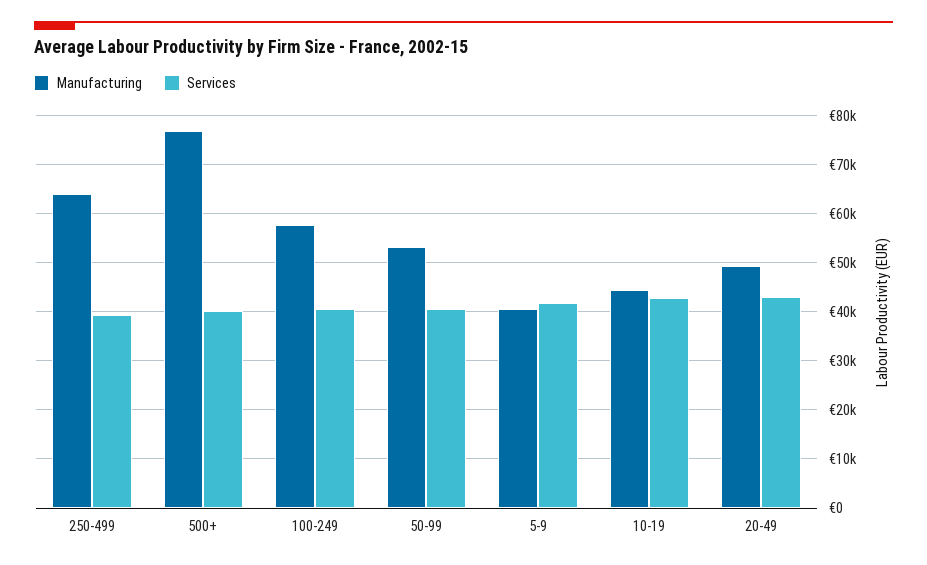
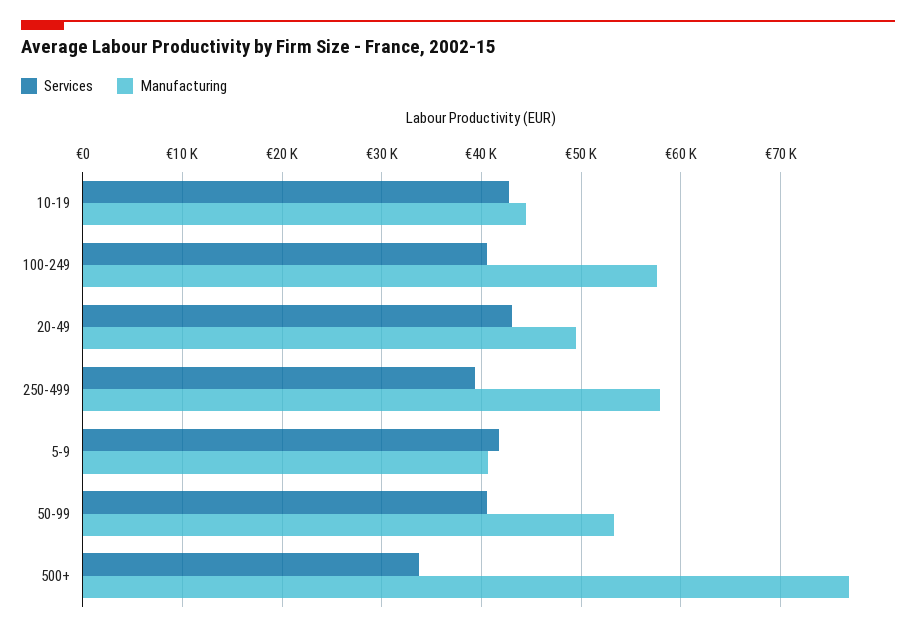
Manufacturing, 250-499: 64000 -> 58000
Services, 500+: 40000 -> 34000

